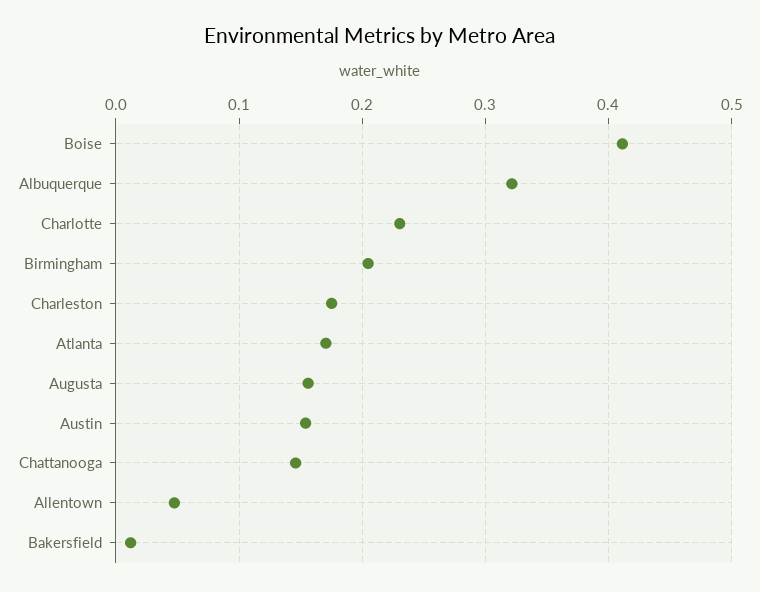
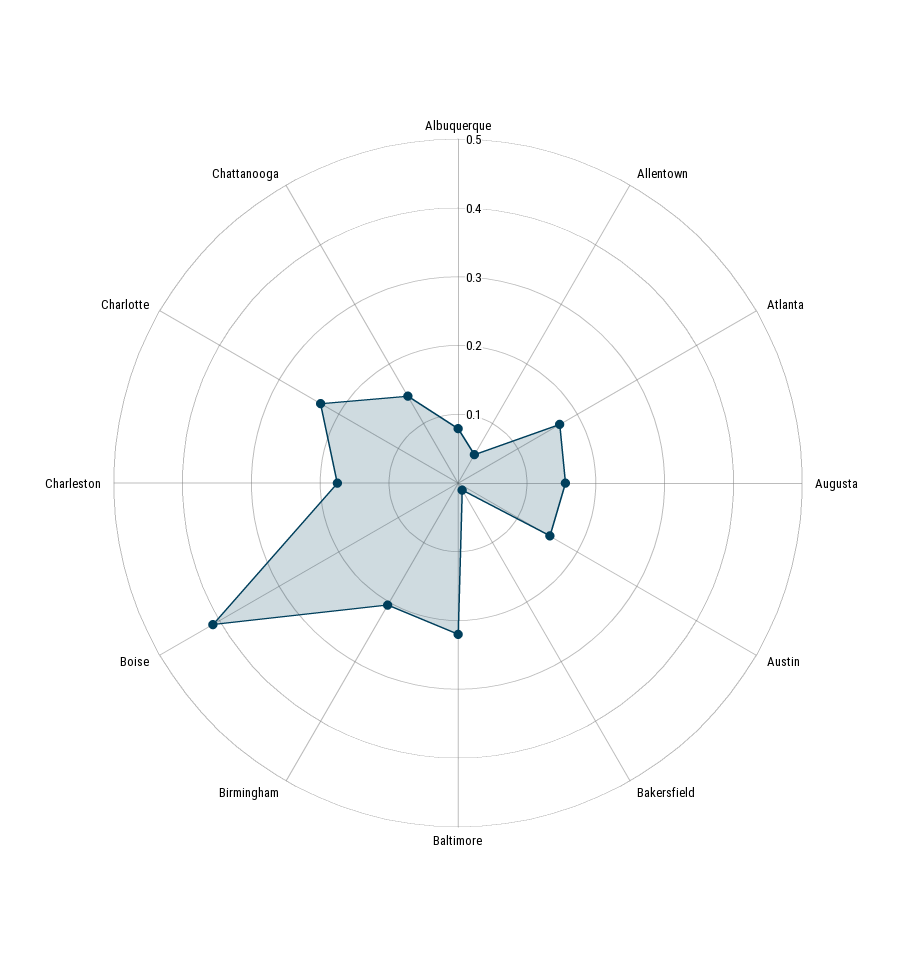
Albuquerque: 0.32 -> 0.08
Baltimore: none -> 0.22

